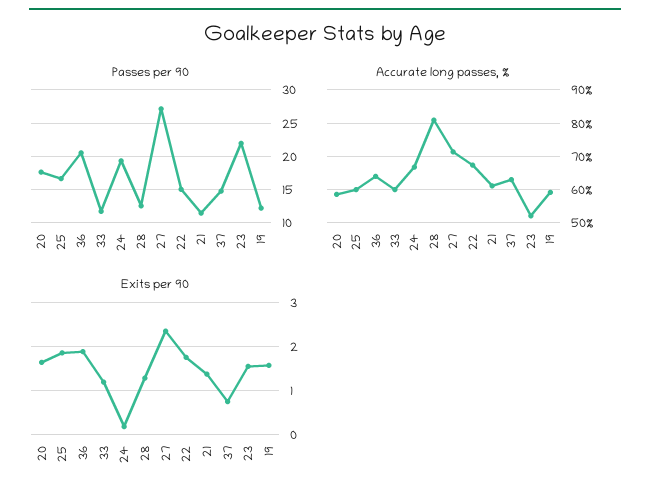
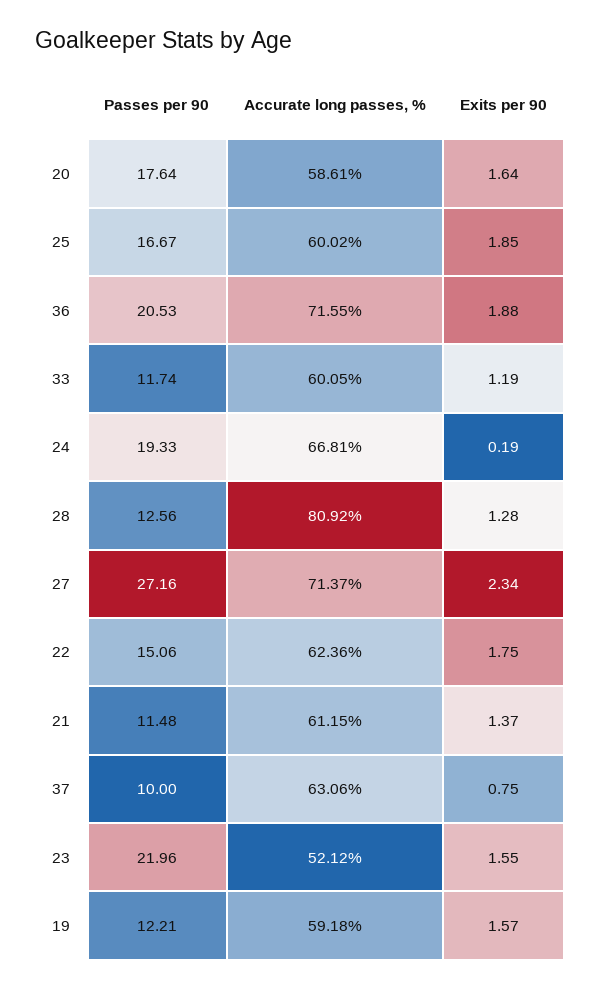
Passes per 90, 37: 15 -> 10
Accurate long passes, %, 36: 64 -> 71.55
Accurate long passes, %, 22: 68 -> 62.36

